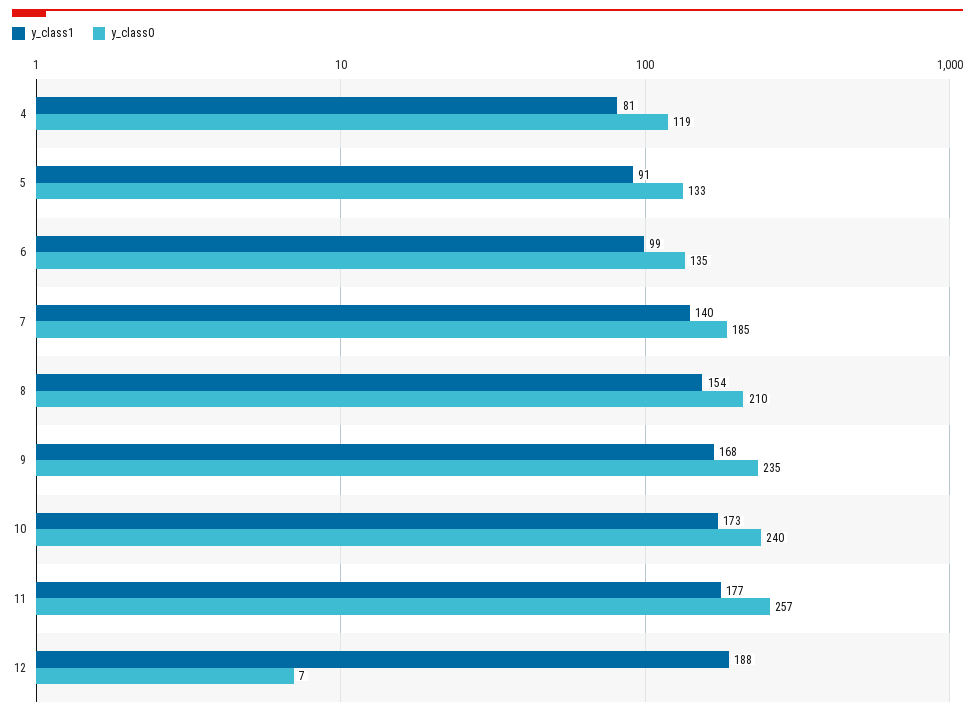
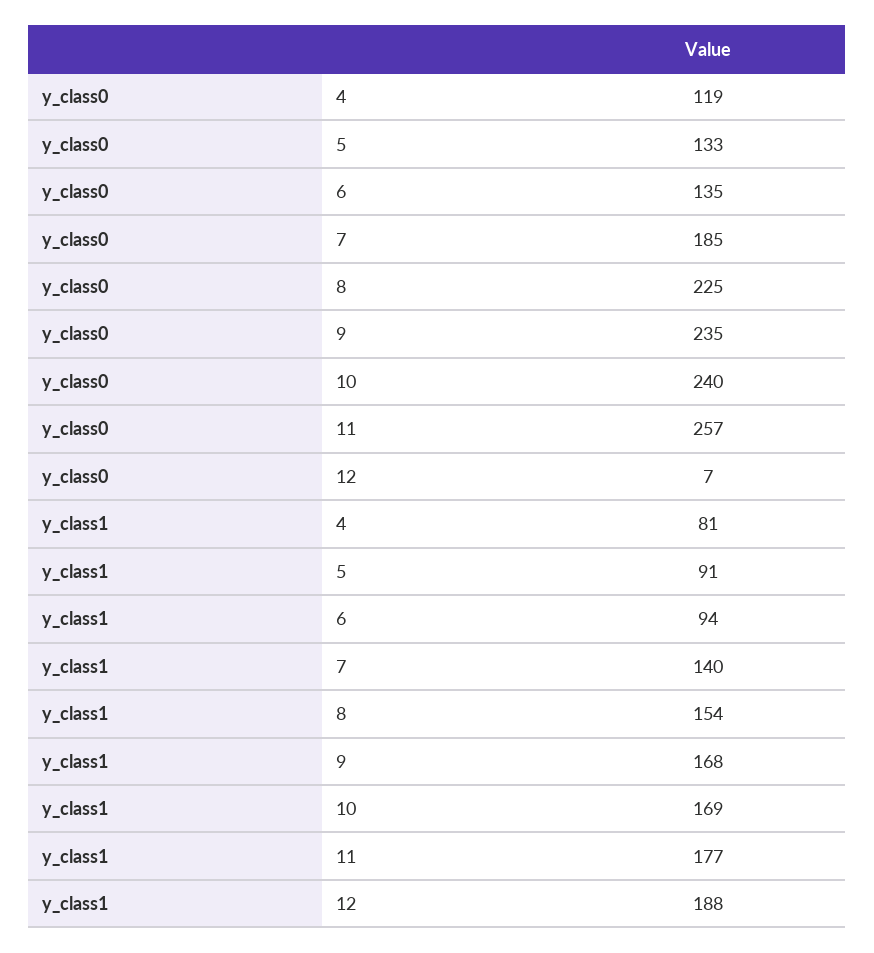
y_class1, 6: 99 -> 94
y_class0, 8: 210 -> 225
y_class1, 10: 173 -> 169

